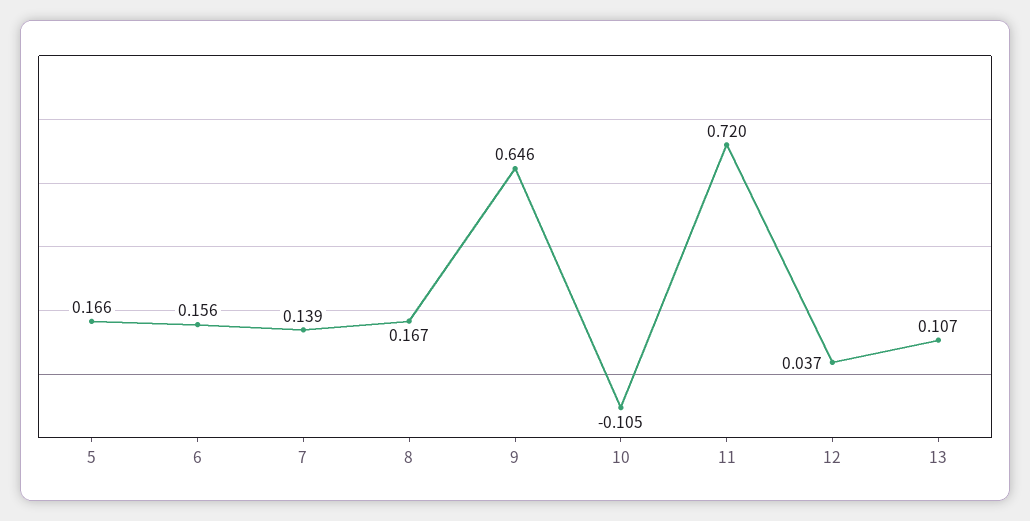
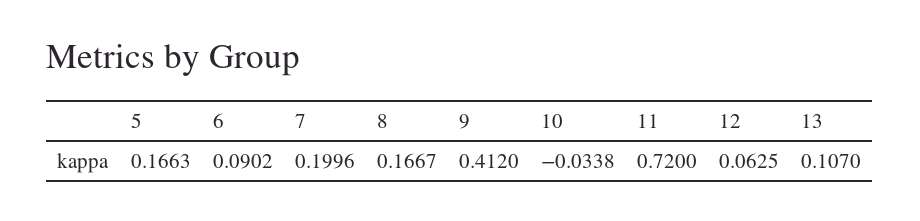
6: 0.156 -> 0.0902
7: 0.139 -> 0.1996
9: 0.646 -> 0.412
10: -0.105 -> -0.0338
12: 0.037 -> 0.0625

